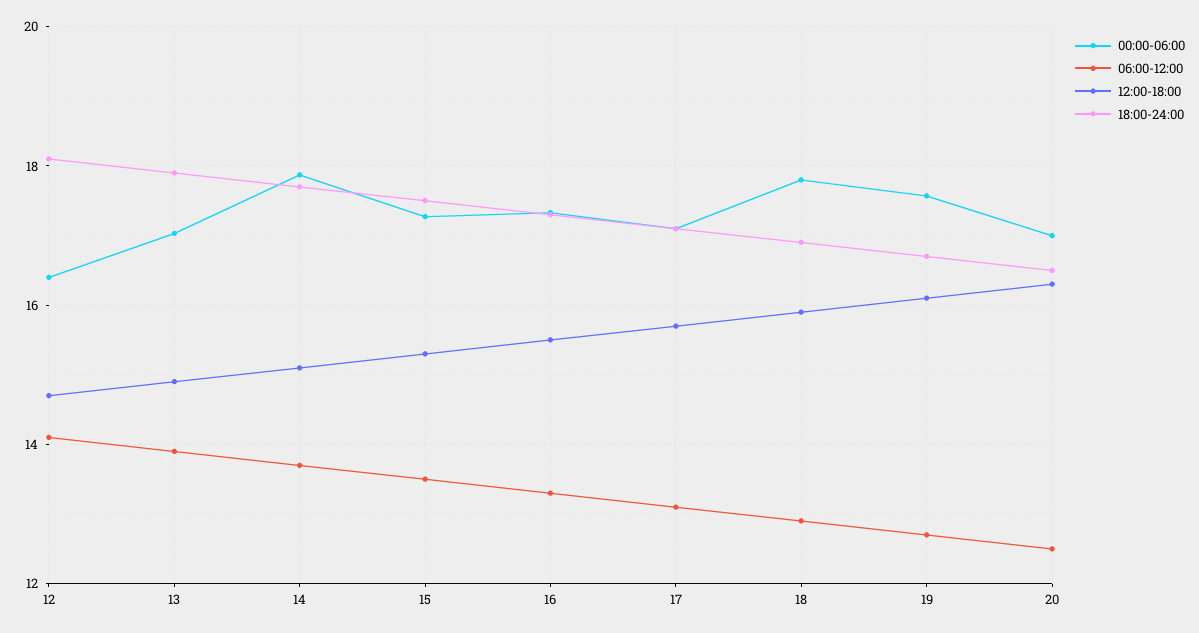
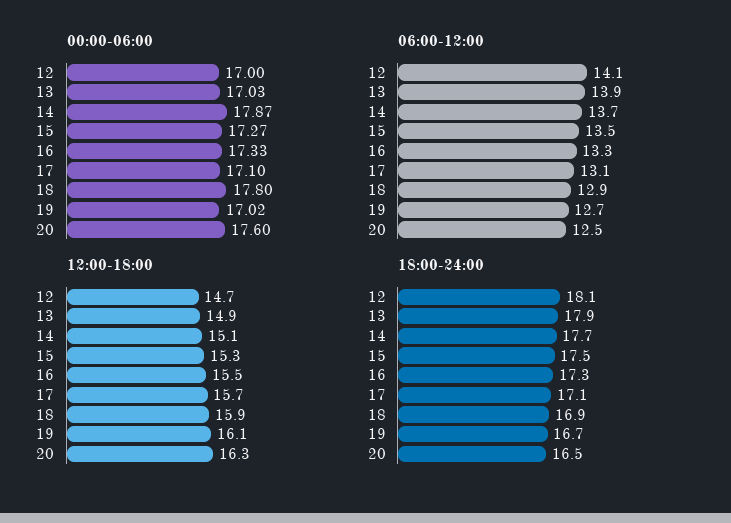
00:00-06:00, 12: 16.4 -> 17
00:00-06:00, 19: 17.6 -> 17.02
00:00-06:00, 20: 17 -> 17.6

